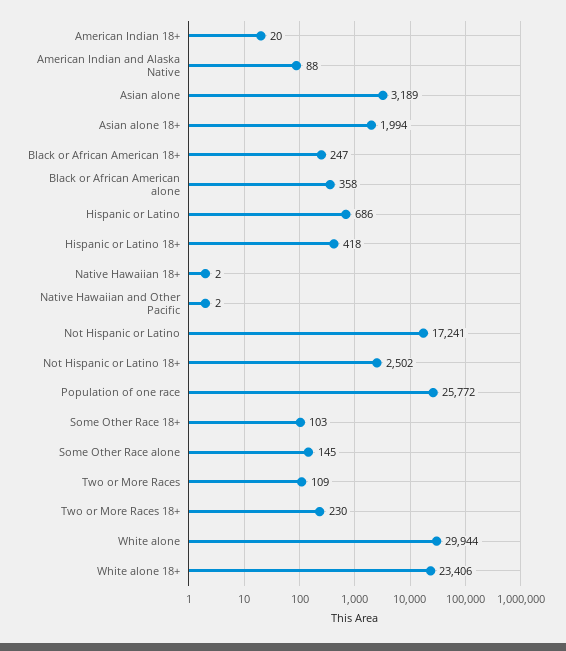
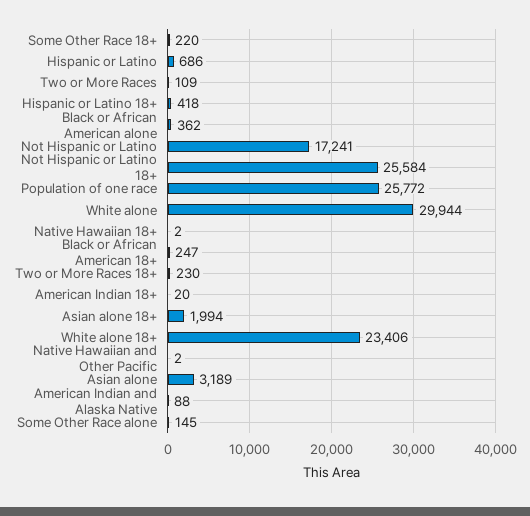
Black or African American alone: 358 -> 362
Not Hispanic or Latino 18+: 2502 -> 25584
Some Other Race 18+: 103 -> 220

